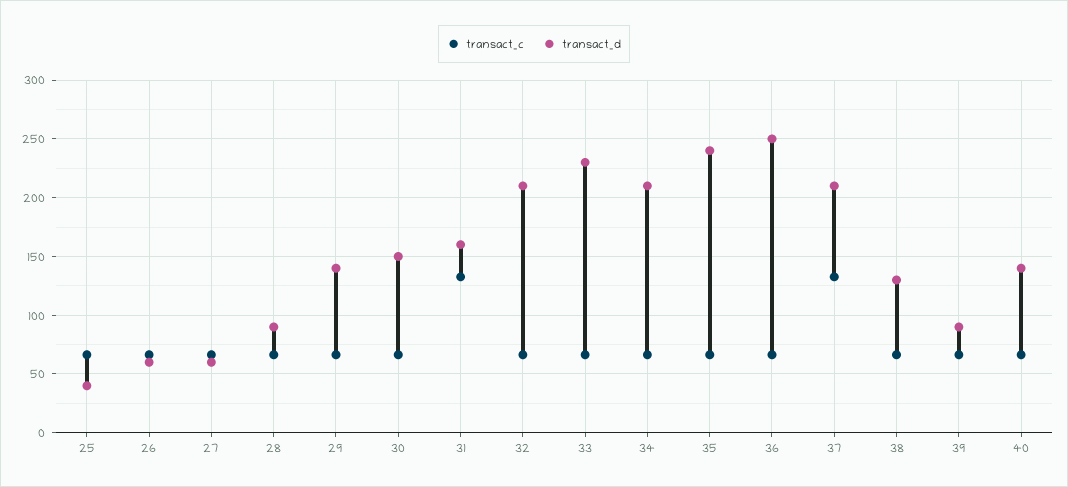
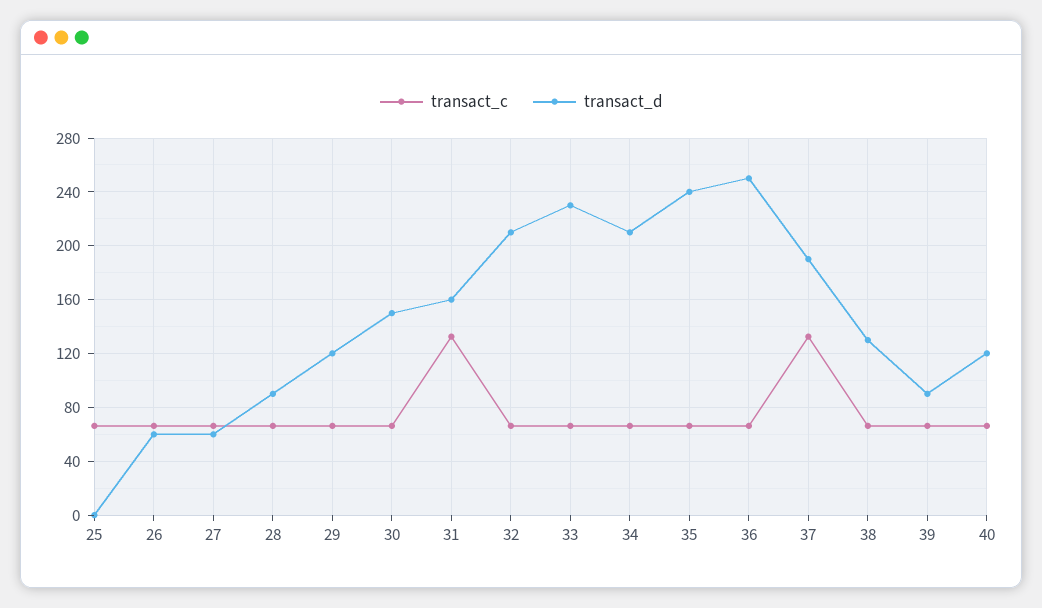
transact_d, 25: 40 -> 0
transact_d, 29: 140 -> 120
transact_d, 37: 210 -> 190
transact_d, 40: 140 -> 120

